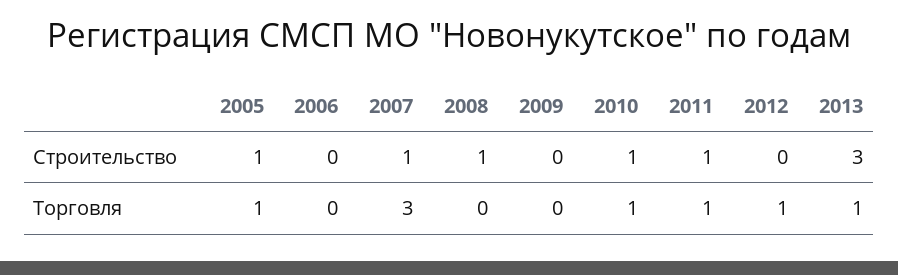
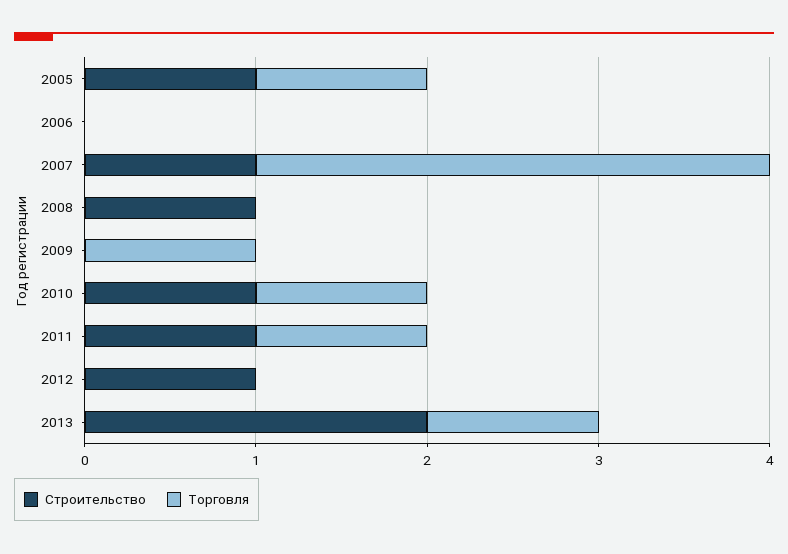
Строительство, 2012: 0 -> 1
Строительство, 2013: 3 -> 2
Торговля, 2009: 0 -> 1
Торговля, 2012: 1 -> 0

